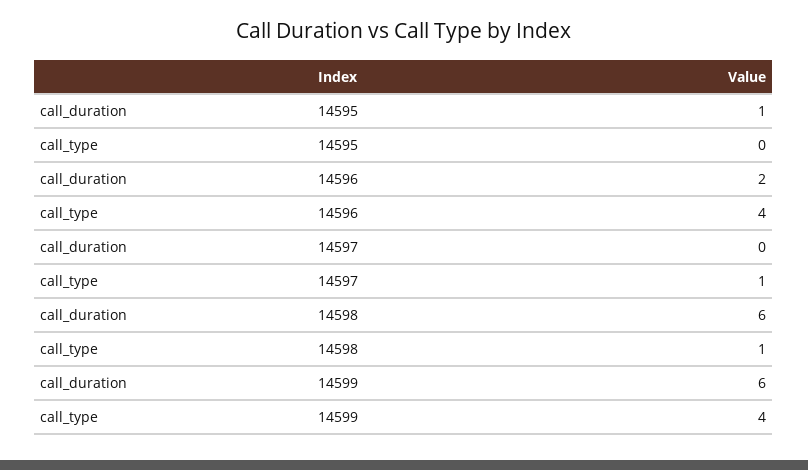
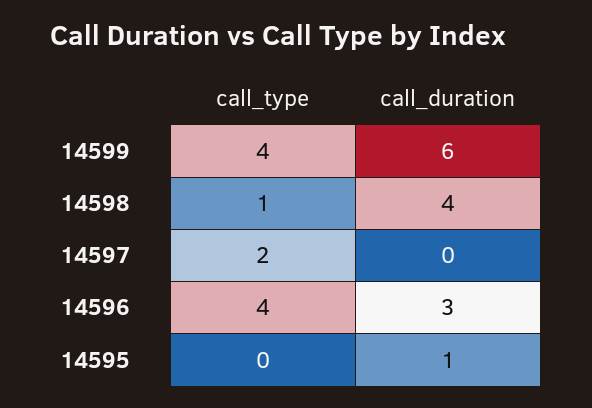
call_duration, 14596: 2 -> 3
call_type, 14597: 1 -> 2
call_duration, 14598: 6 -> 4

